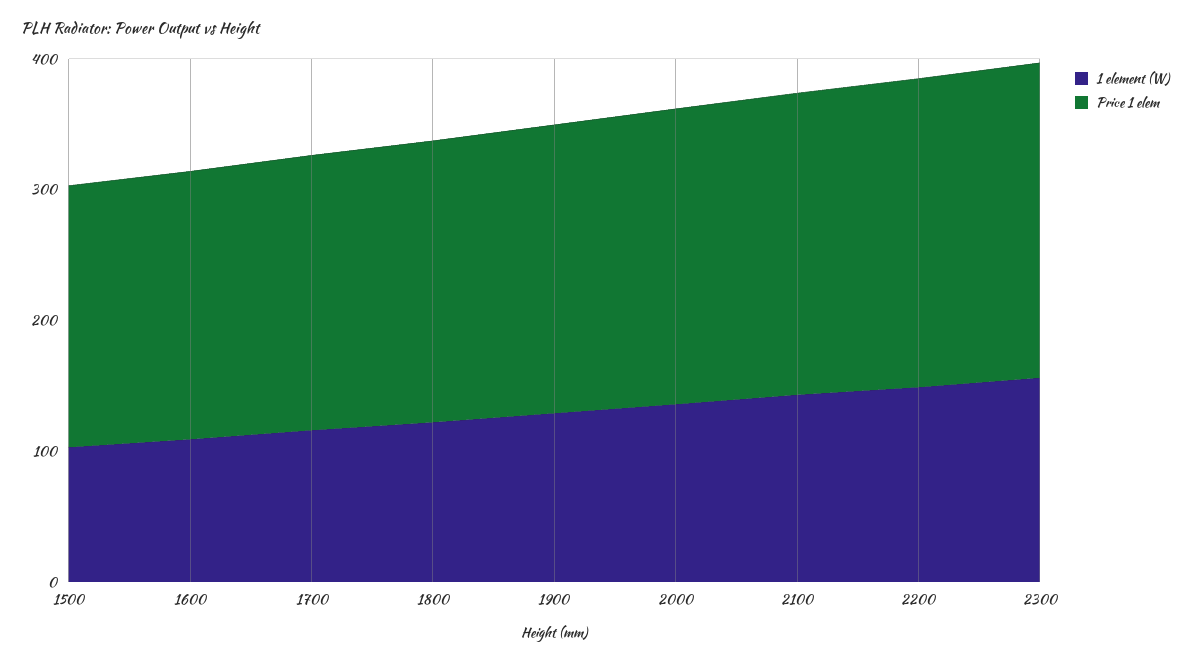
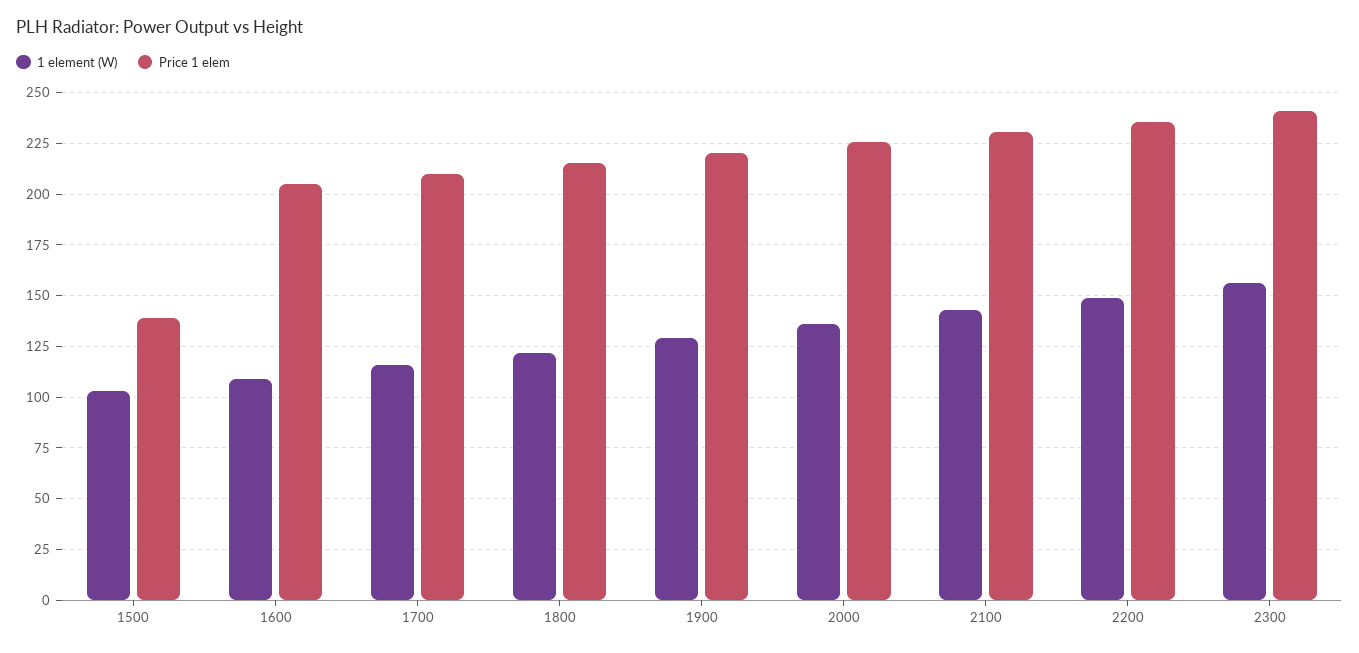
Price 1 elem, 1500: 200 -> 140

